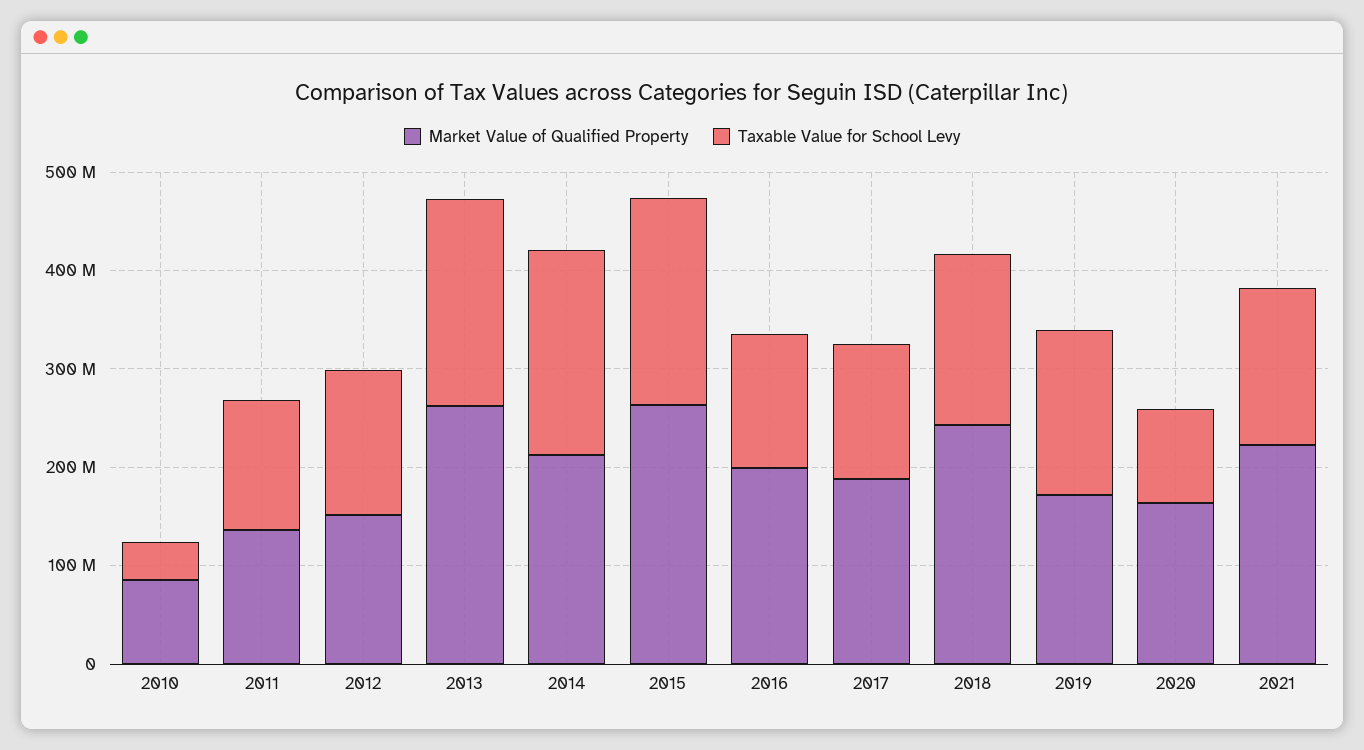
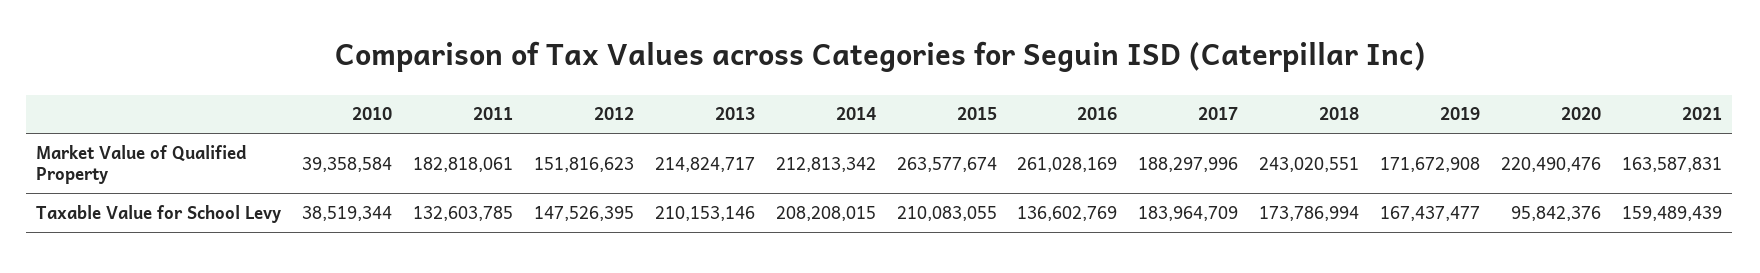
Market Value of Qualified Property, 2010: 80000000 -> 39358584
Market Value of Qualified Property, 2011: 140000000 -> 182818061
Market Value of Qualified Property, 2013: 260000000 -> 214824717
Market Value of Qualified Property, 2016: 200000000 -> 261028169
Taxable Value for School Levy, 2017: 140000000 -> 183964709
Market Value of Qualified Property, 2020: 160000000 -> 220490476
Market Value of Qualified Property, 2021: 220000000 -> 163587831

